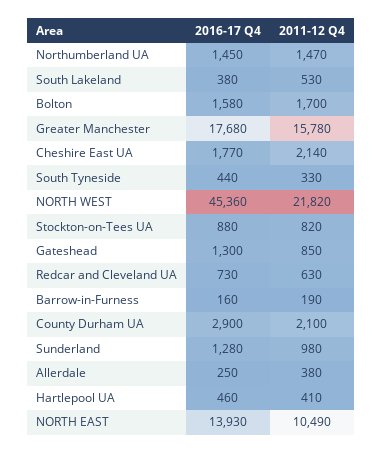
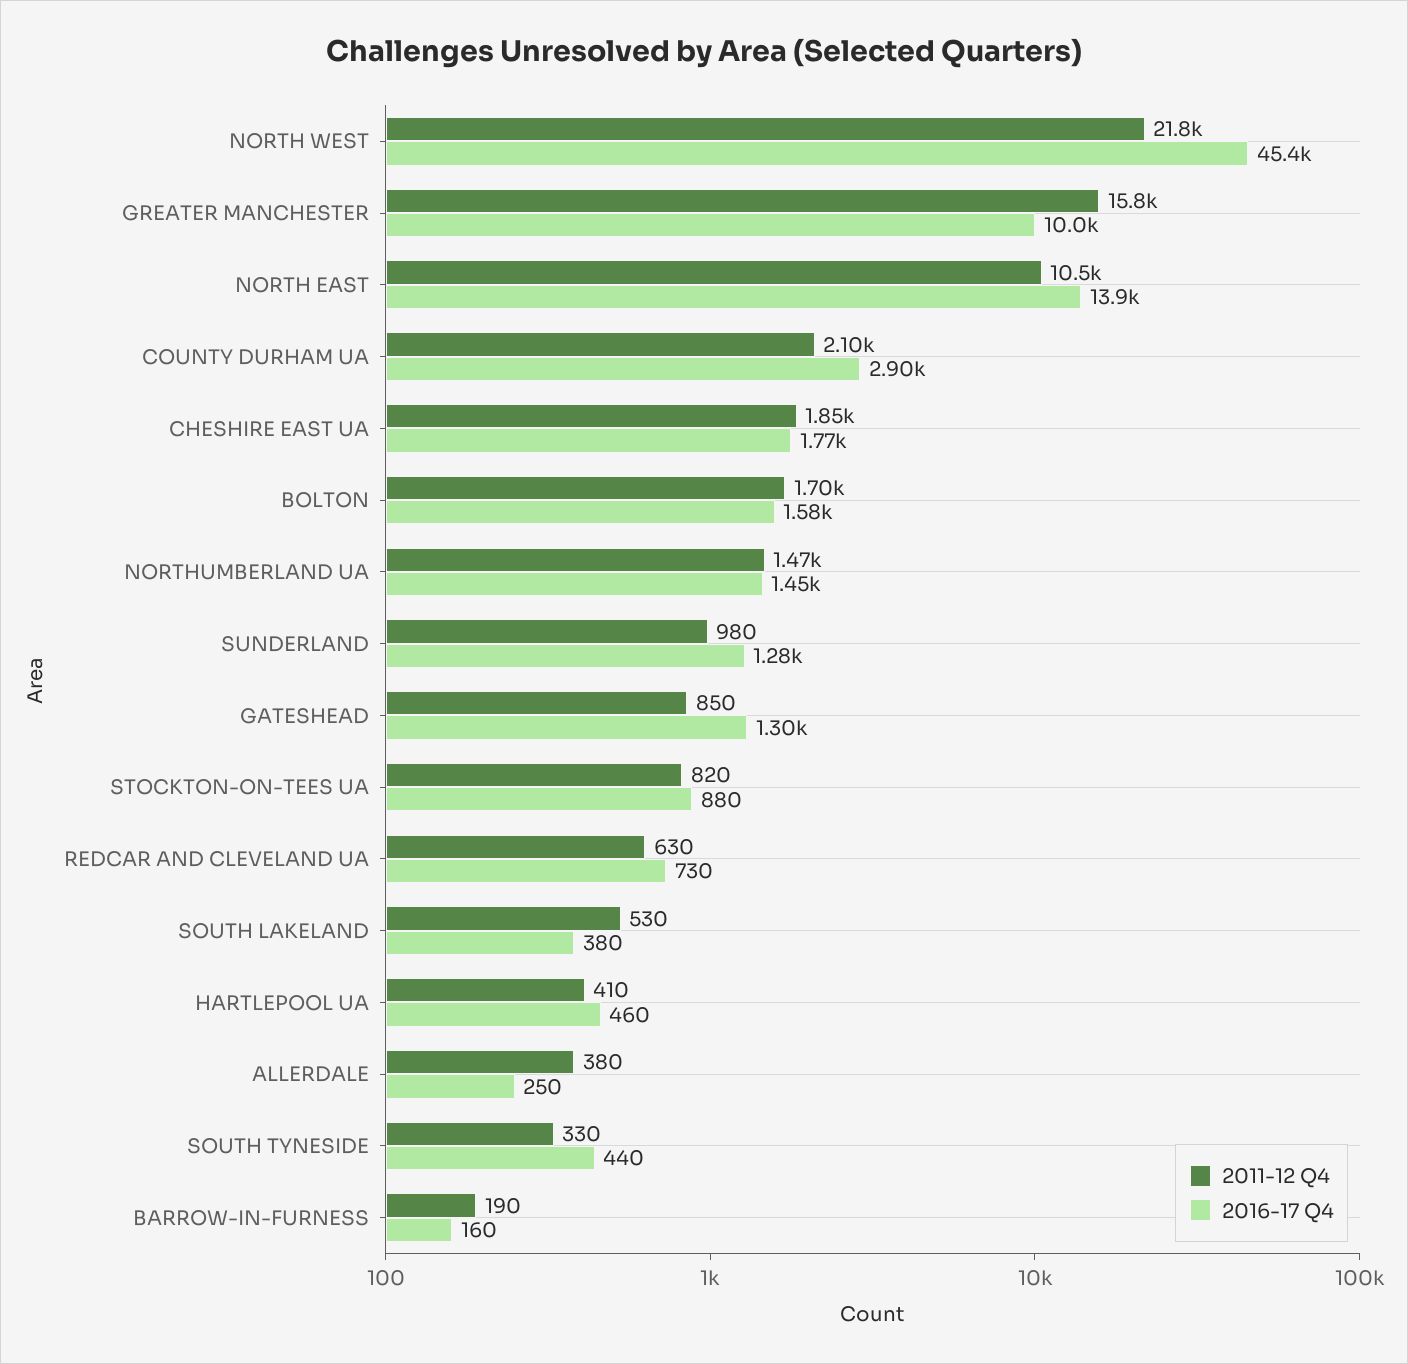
2016-17 Q4, Greater Manchester: 17680 -> 10000
2011-12 Q4, Cheshire East UA: 2140 -> 1850

